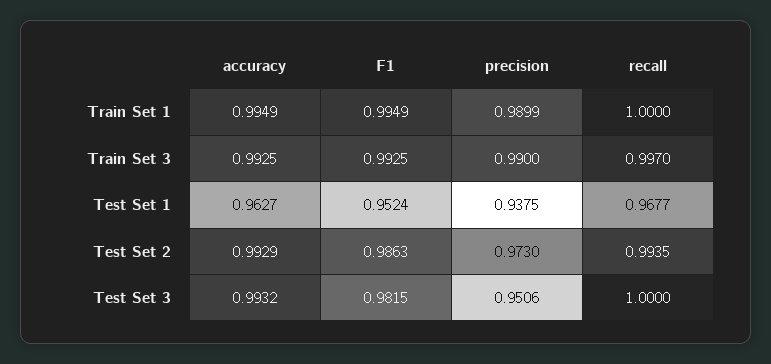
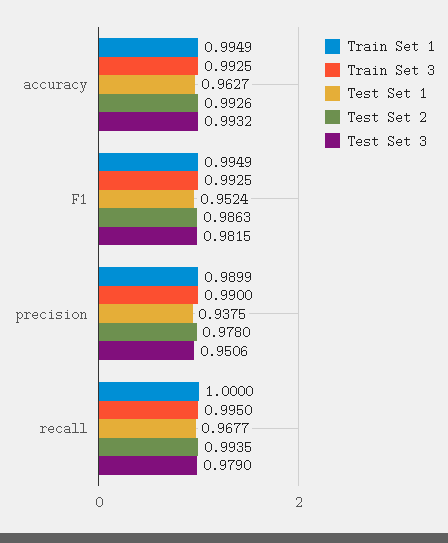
Train Set 3, recall: 0.997 -> 0.995
Test Set 2, accuracy: 0.9929 -> 0.9926
Test Set 2, precision: 0.973 -> 0.978
Test Set 3, recall: 1 -> 0.979

